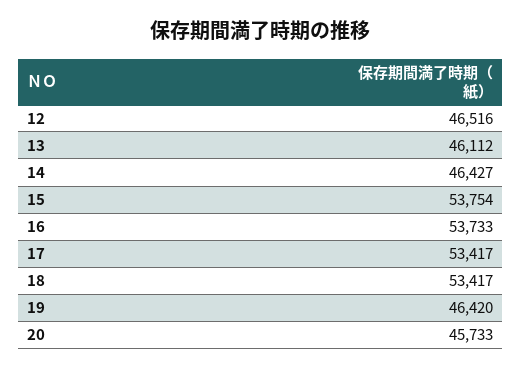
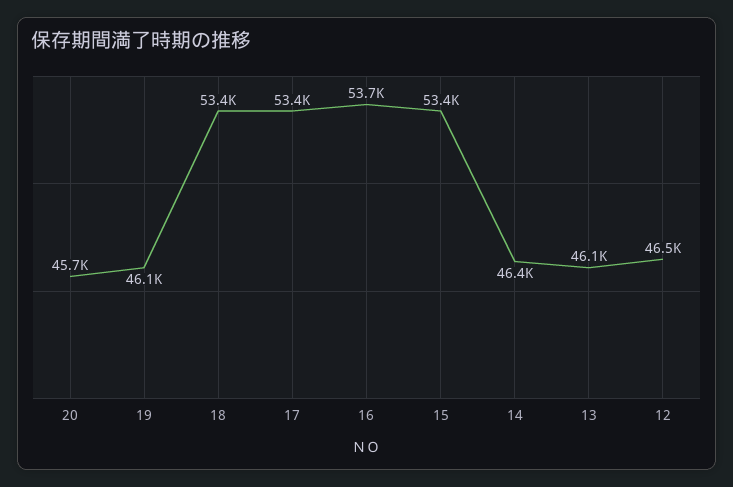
15: 53754 -> 53400
19: 46420 -> 46100

